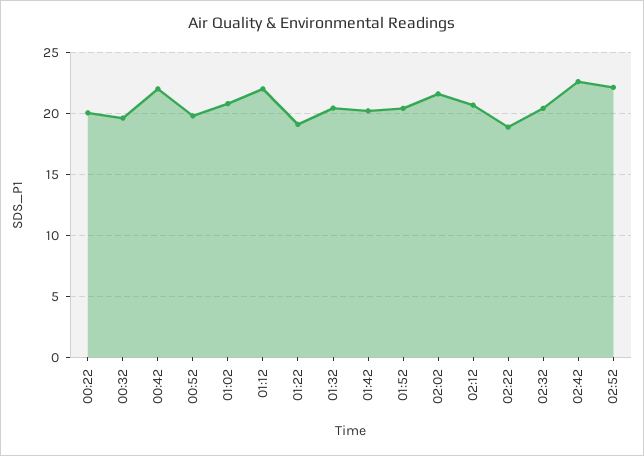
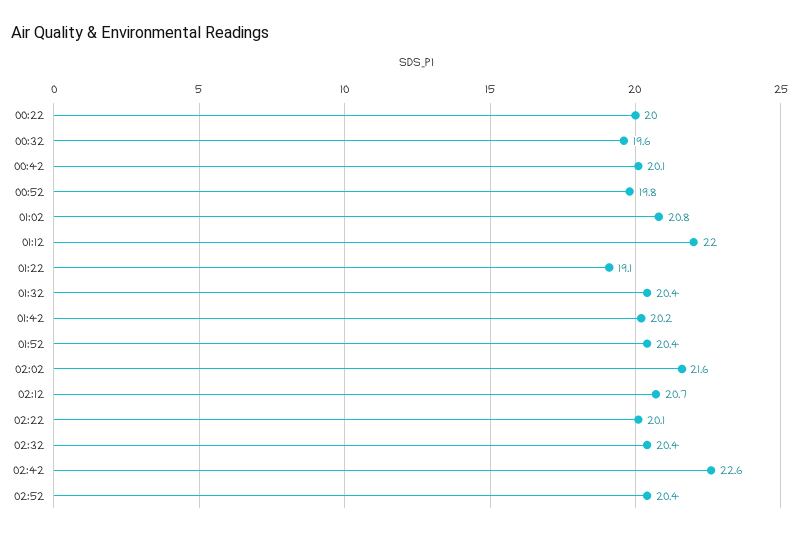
00:42: 22 -> 20.1
02:22: 19 -> 20.1
02:52: 22 -> 20.4

